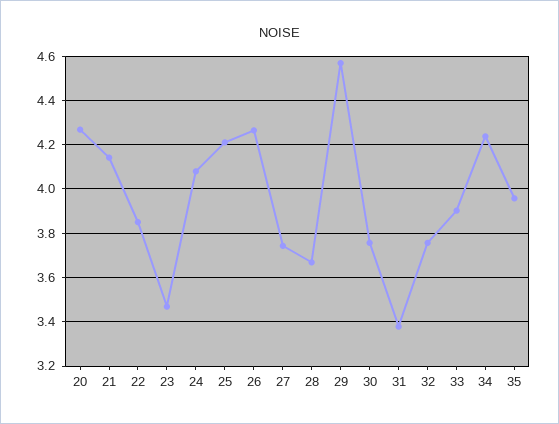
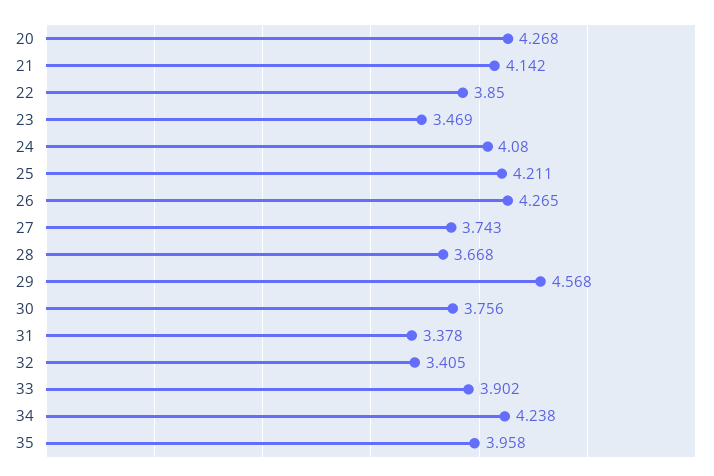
32: 3.75 -> 3.405

